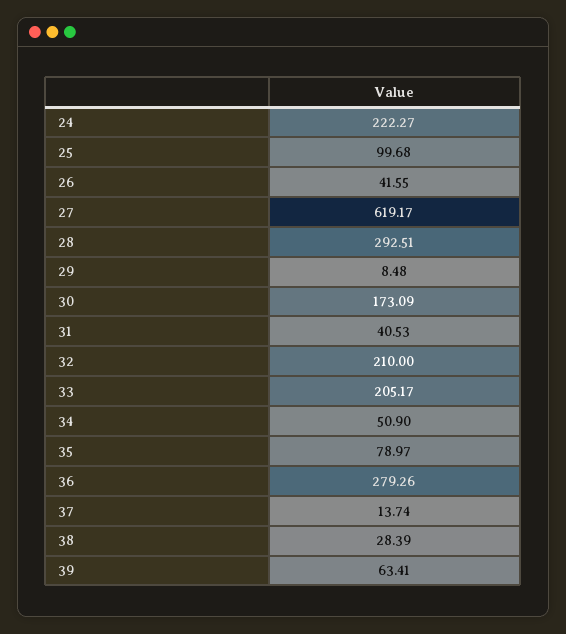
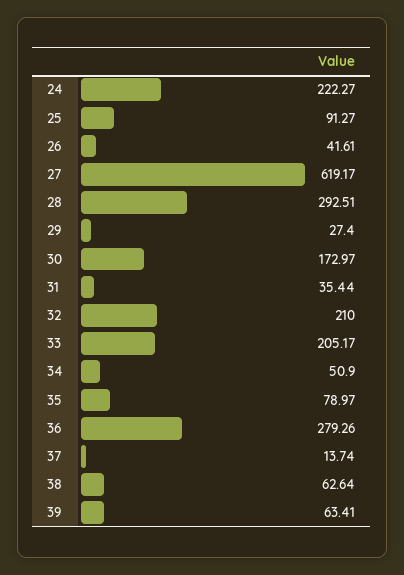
25: 99.68 -> 91.27
26: 41.55 -> 41.61
29: 8.48 -> 27.4
30: 173.09 -> 172.97
31: 40.53 -> 35.44
38: 28.39 -> 62.64

